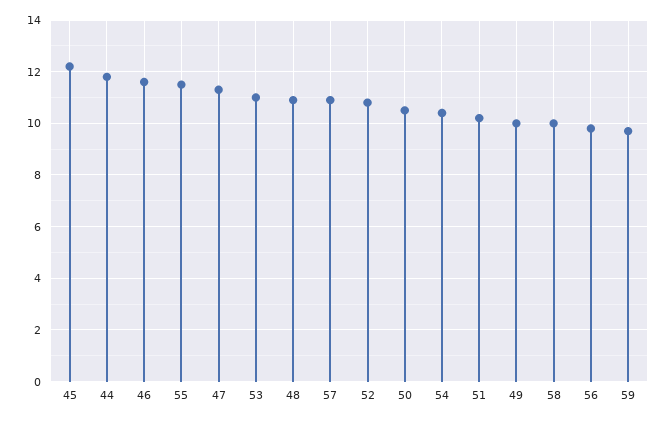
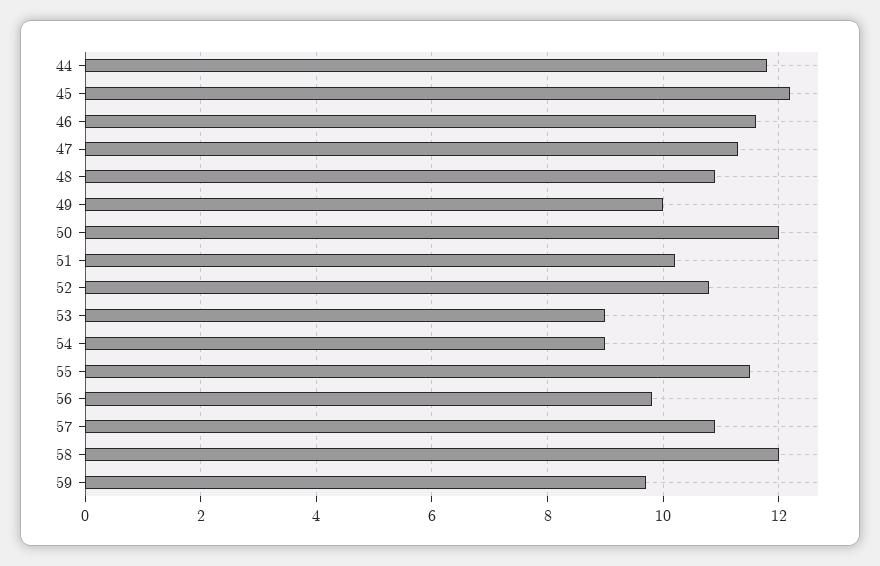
53: 11 -> 9
50: 10.5 -> 12
54: 10.5 -> 9
58: 10 -> 12

